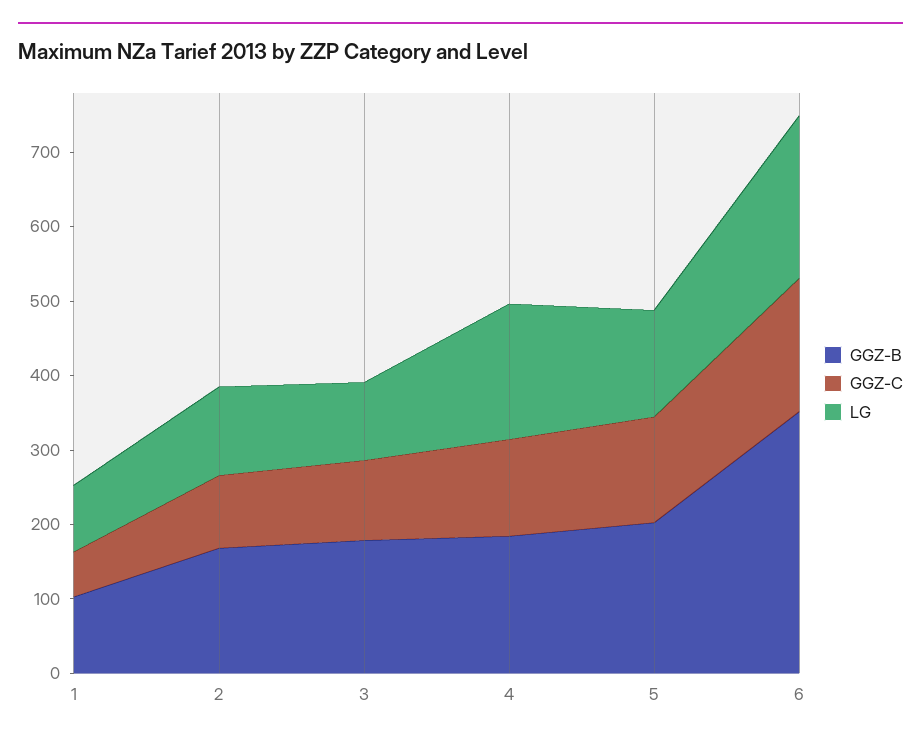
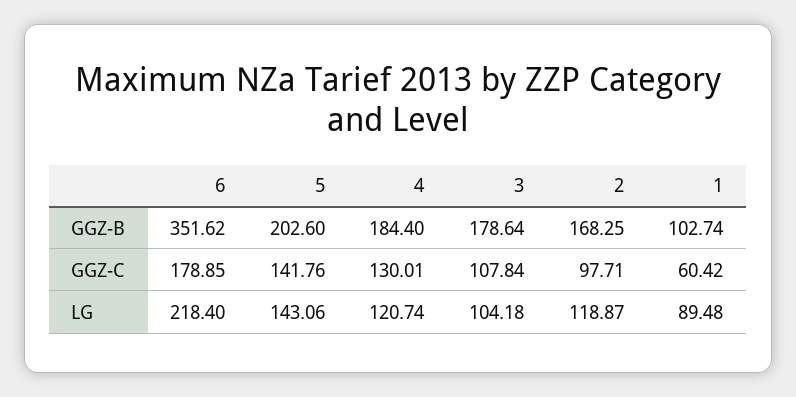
LG, 4: 180 -> 120.74

